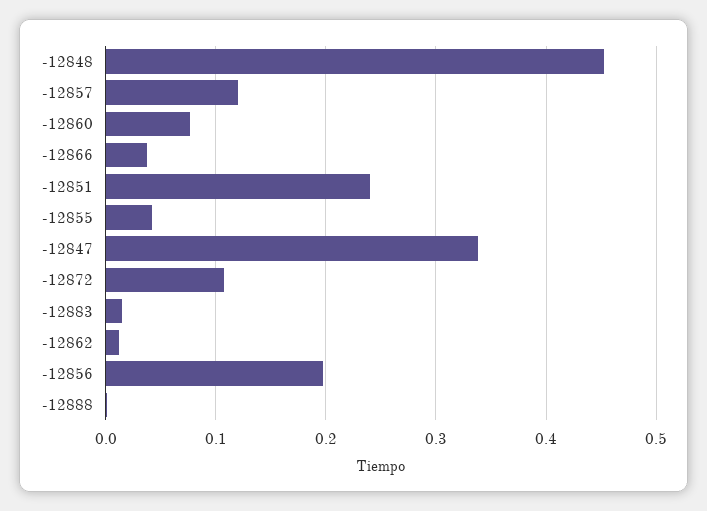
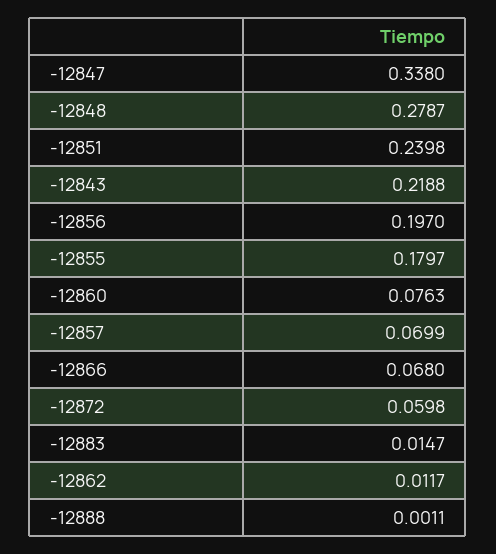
-12848: 0.45 -> 0.2787
-12857: 0.12 -> 0.0699
-12866: 0.04 -> 0.068
-12855: 0.04 -> 0.1797
-12872: 0.11 -> 0.0598
-12843: none -> 0.2188

